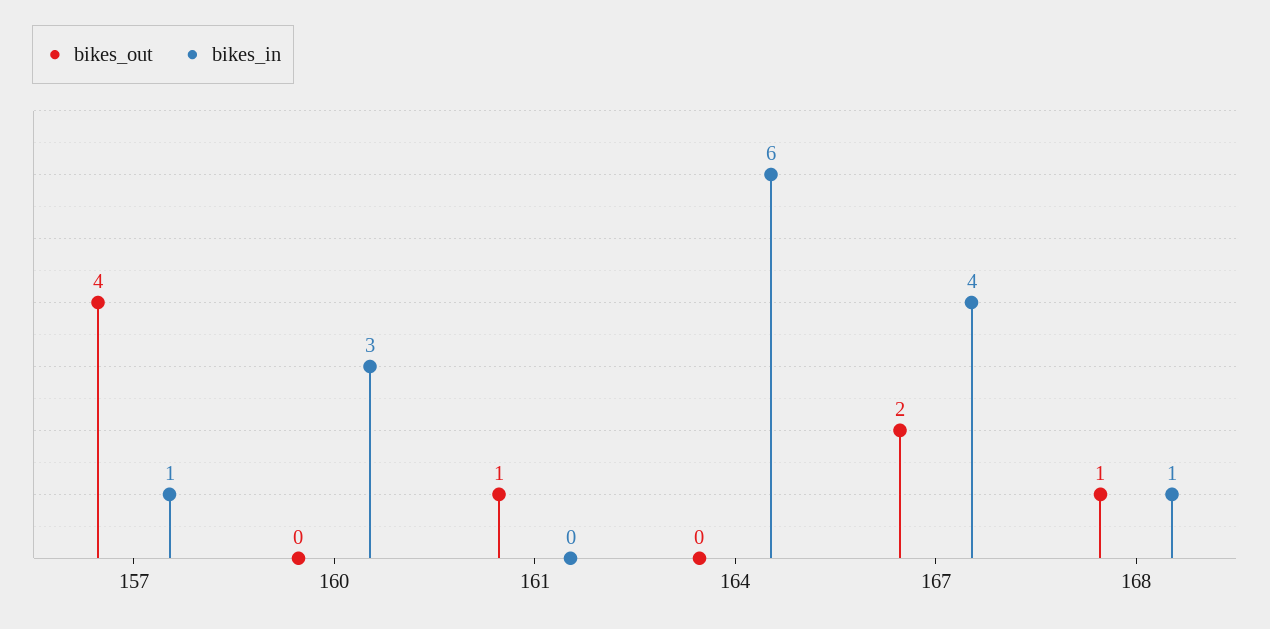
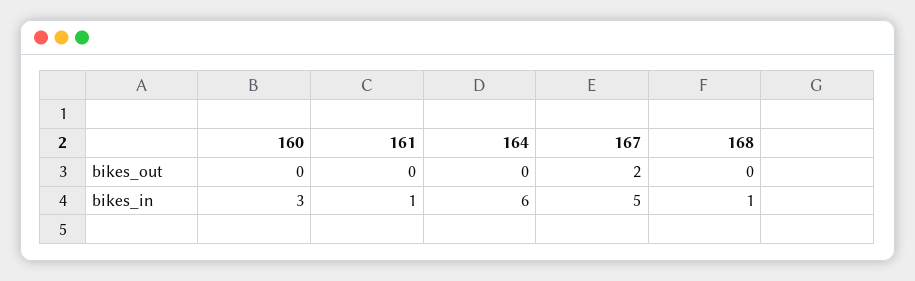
bikes_out, 157: 4 -> none
bikes_in, 157: 1 -> none
bikes_out, 161: 1 -> 0
bikes_in, 161: 0 -> 1
bikes_in, 167: 4 -> 5
bikes_out, 168: 1 -> 0

